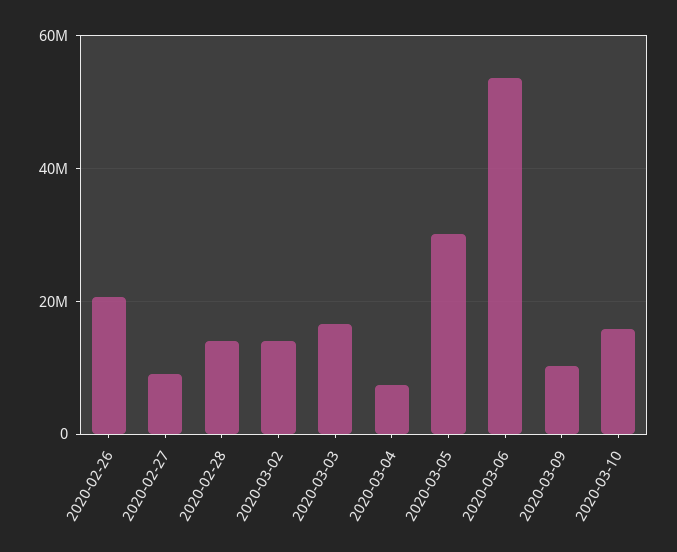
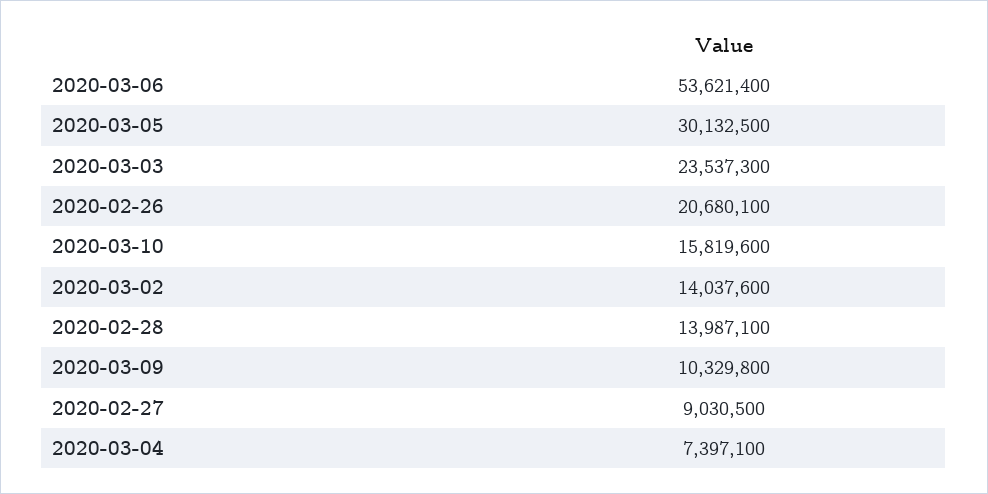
2020-03-03: 16000000 -> 23537300

